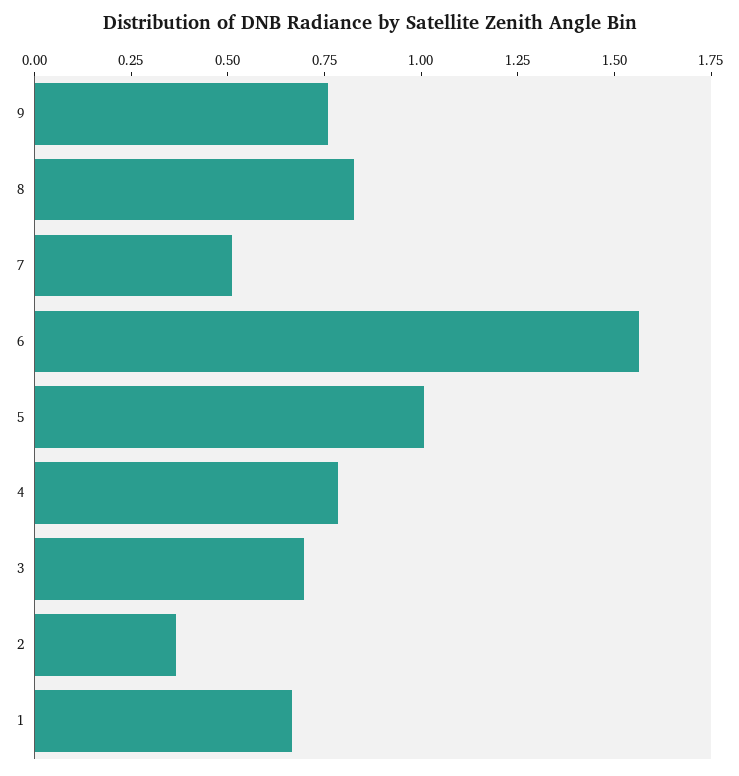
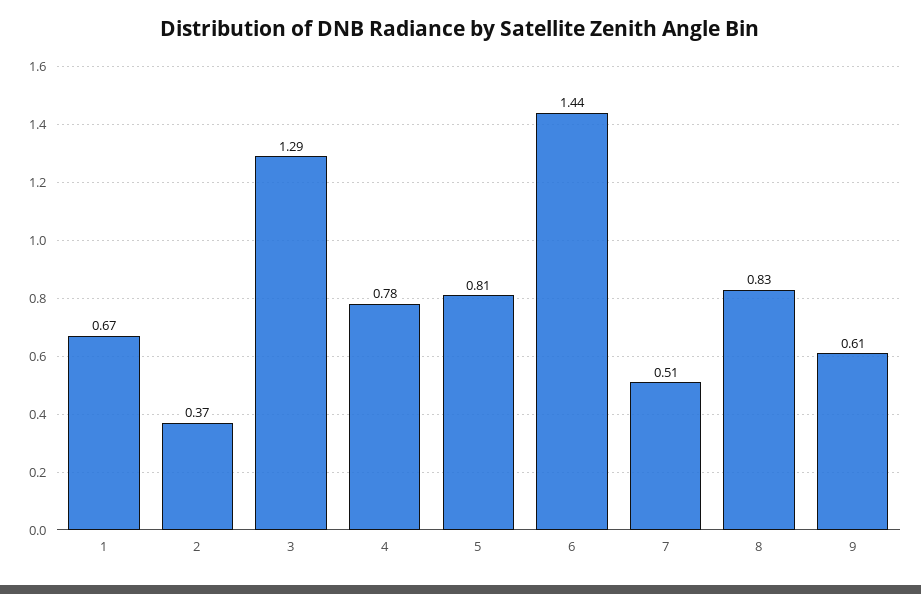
9: 0.75 -> 0.61
6: 1.55 -> 1.44
5: 1 -> 0.81
3: 0.7 -> 1.29

